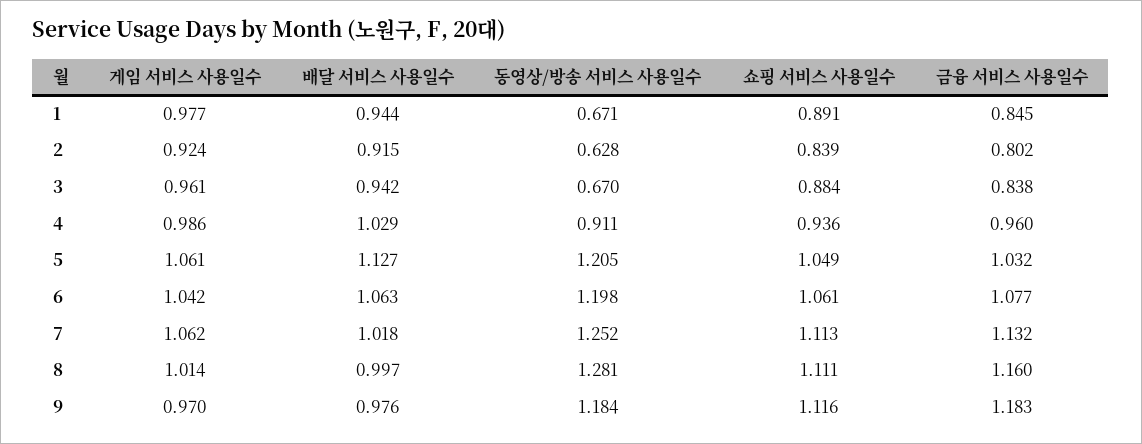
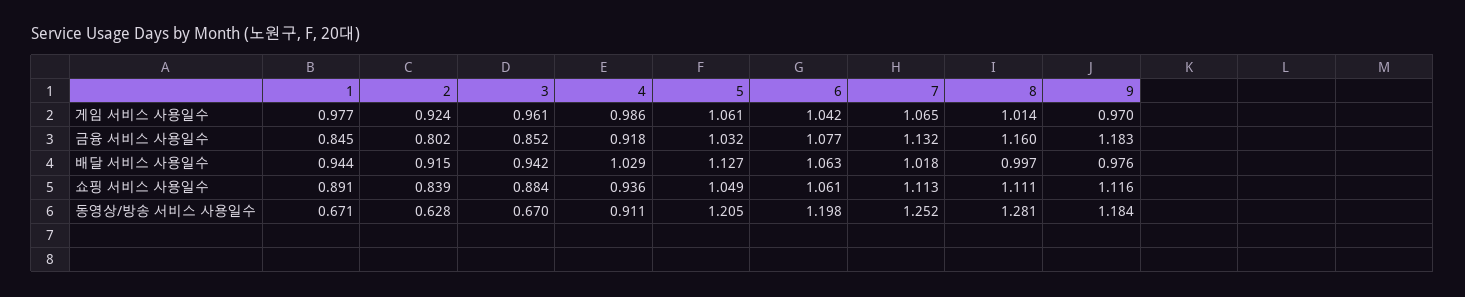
금융 서비스 사용일수, 3: 0.838 -> 0.852
금융 서비스 사용일수, 4: 0.96 -> 0.918
게임 서비스 사용일수, 7: 1.062 -> 1.065

